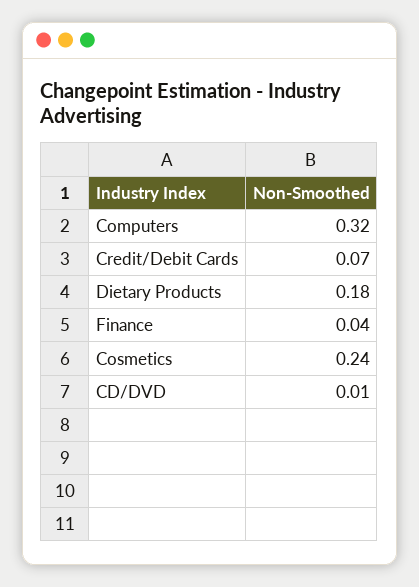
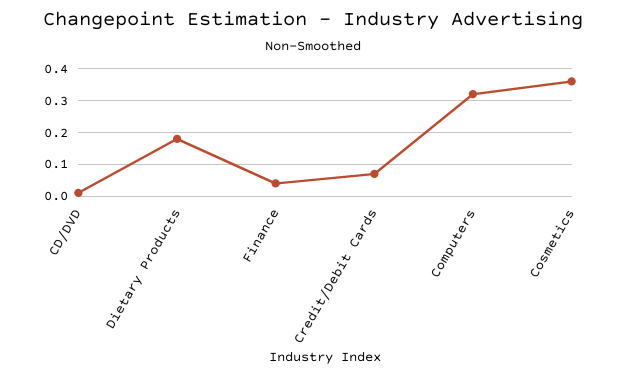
Cosmetics: 0.24 -> 0.35

